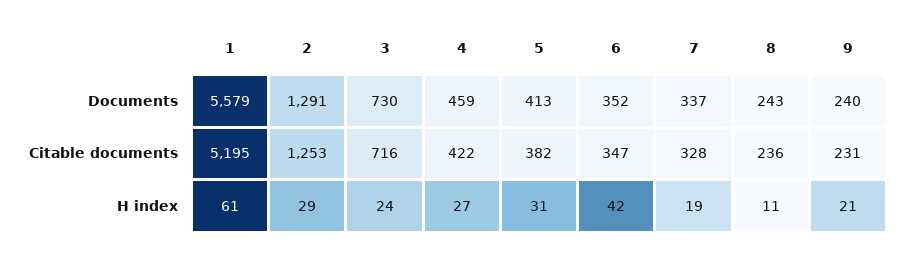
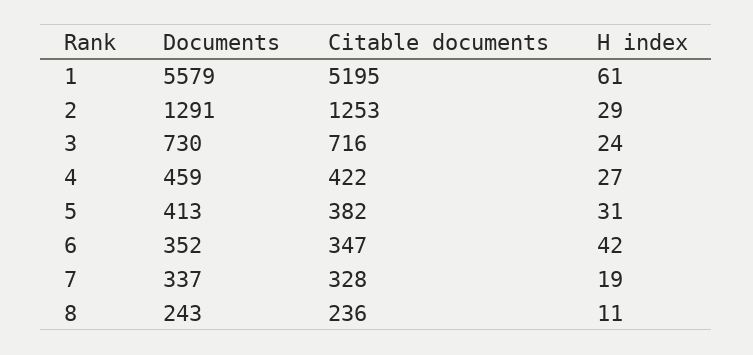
9, Documents: 240 -> none
9, Citable documents: 231 -> none
9, H index: 21 -> none

